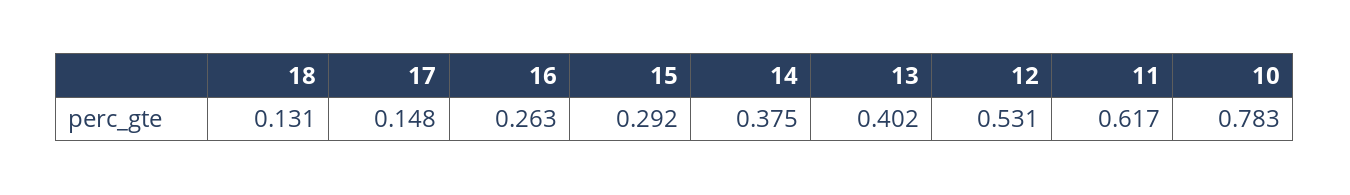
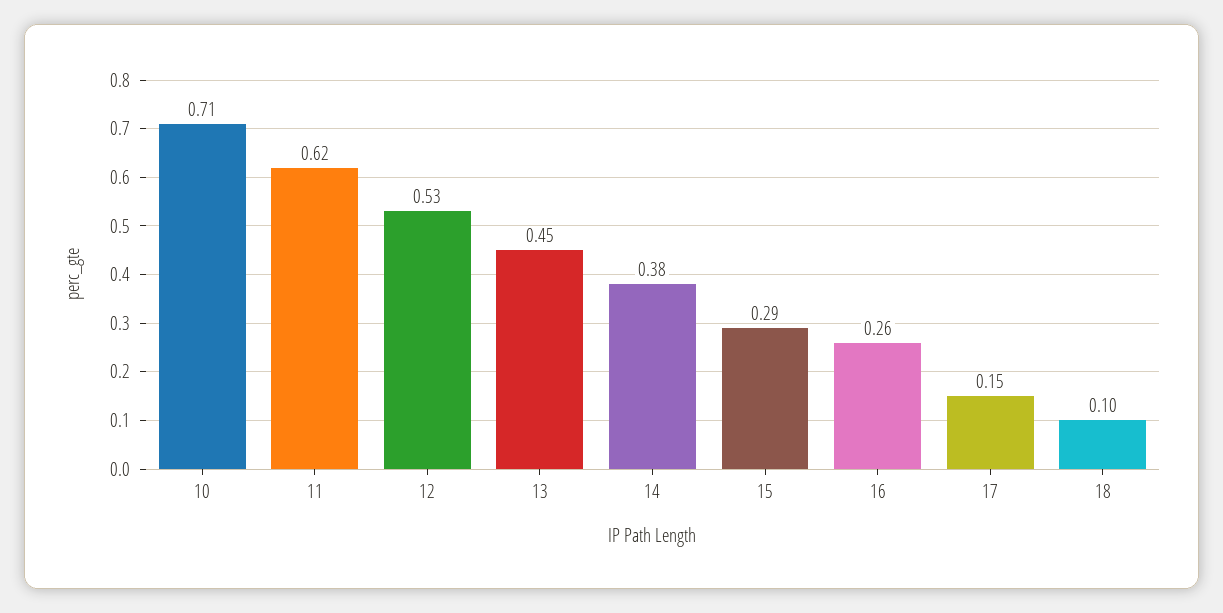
18: 0.131 -> 0.1
13: 0.402 -> 0.45
10: 0.783 -> 0.71

